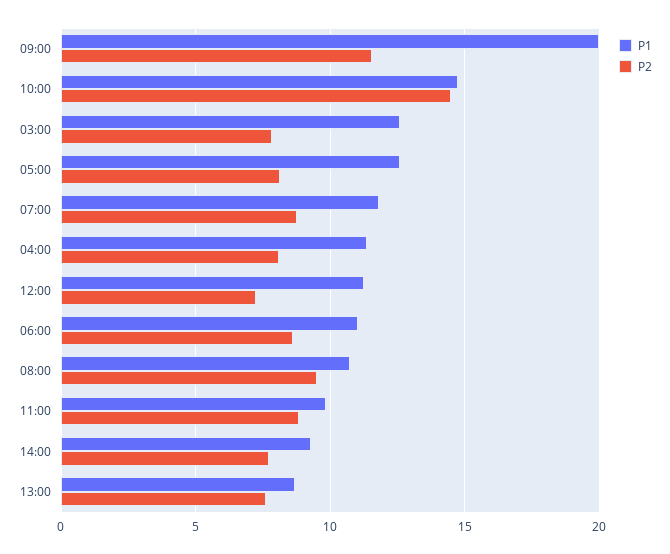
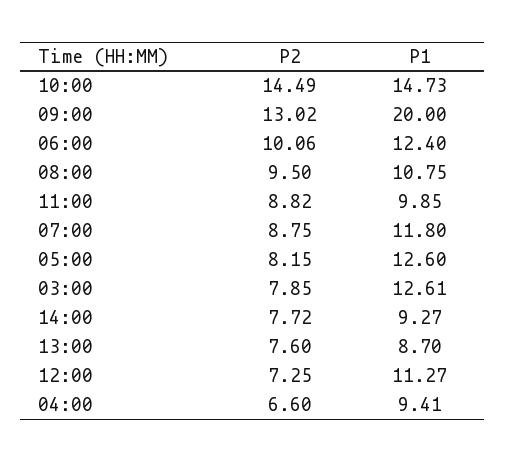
P2, 09:00: 11.5 -> 13.02
P1, 04:00: 11.5 -> 9.41
P2, 04:00: 8 -> 6.6
P1, 06:00: 11 -> 12.4
P2, 06:00: 8.5 -> 10.06

